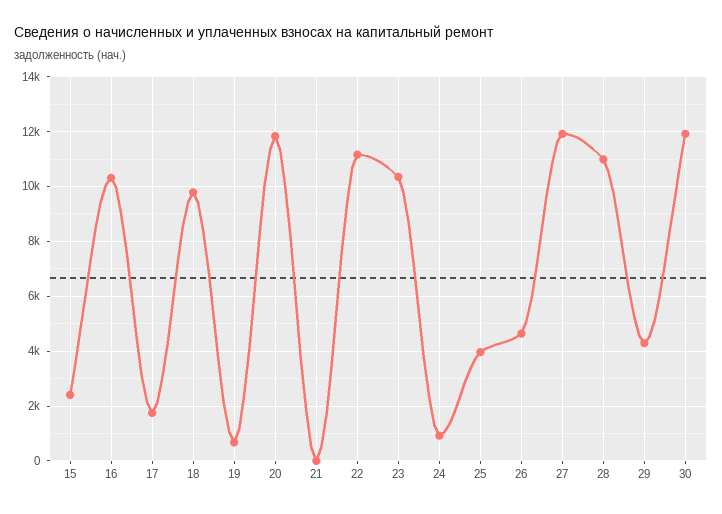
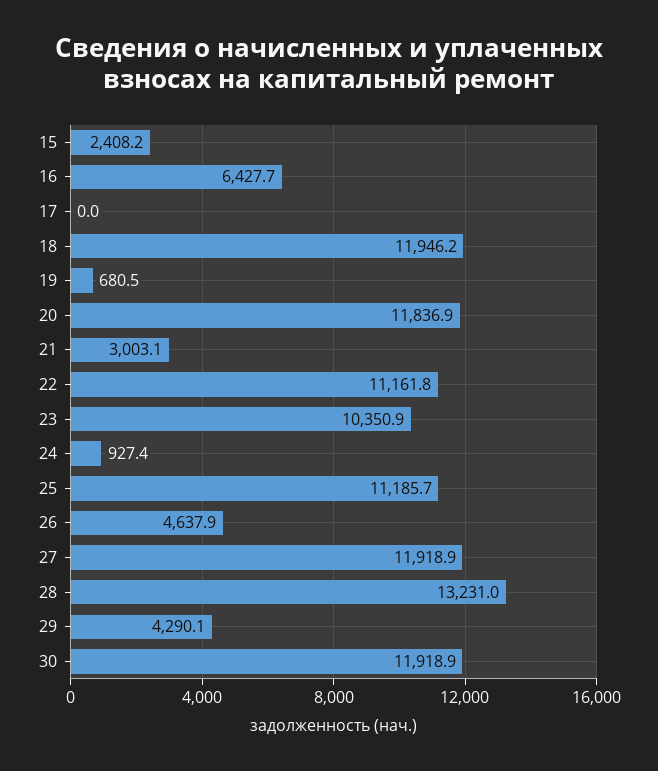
16: 10250 -> 6427.7
17: 1750 -> 0
18: 9750 -> 11946.2
21: 0 -> 3003.1
25: 4000 -> 11185.7
28: 11000 -> 13231

